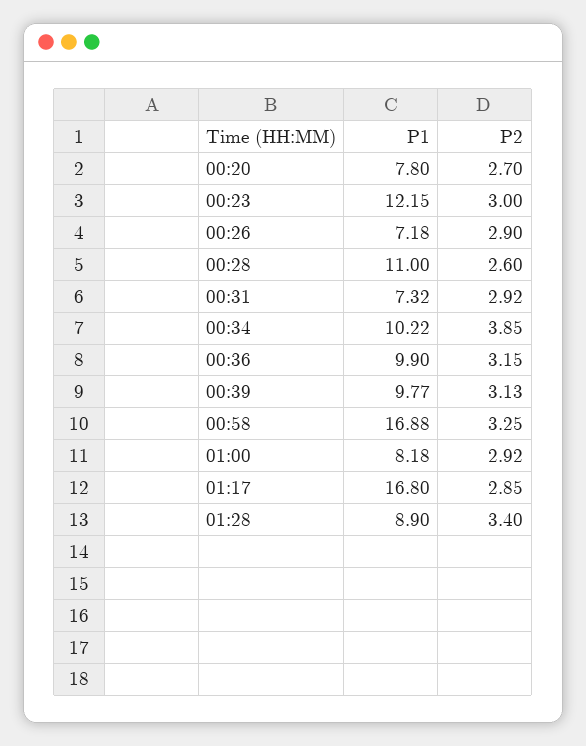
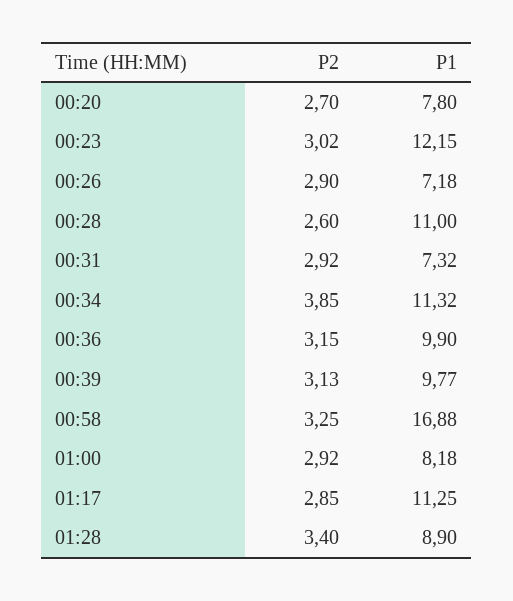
P2, 00:23: 3 -> 3.02
P1, 00:34: 10.22 -> 11.32
P1, 01:17: 16.8 -> 11.25

